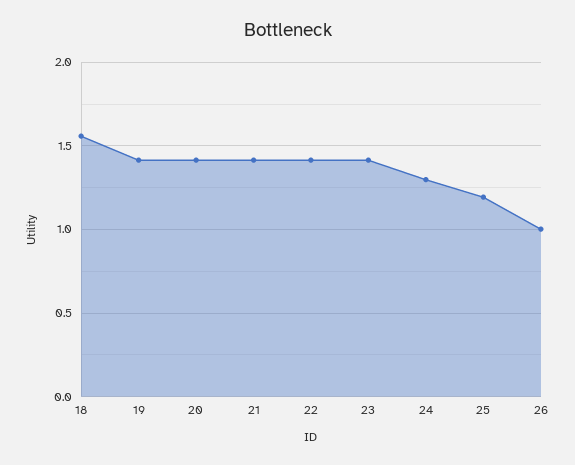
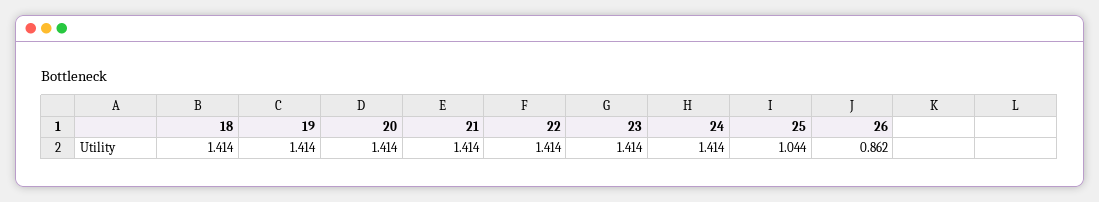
18: 1.55 -> 1.414
24: 1.3 -> 1.414
25: 1.2 -> 1.044
26: 1 -> 0.862

